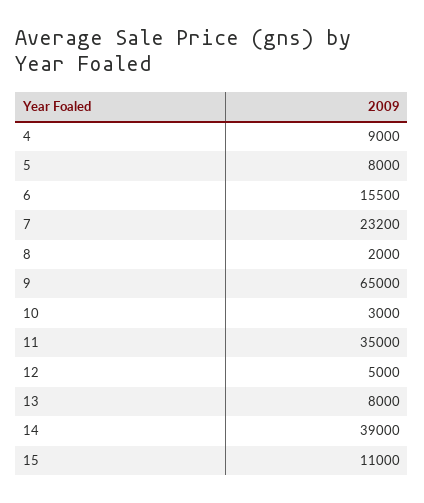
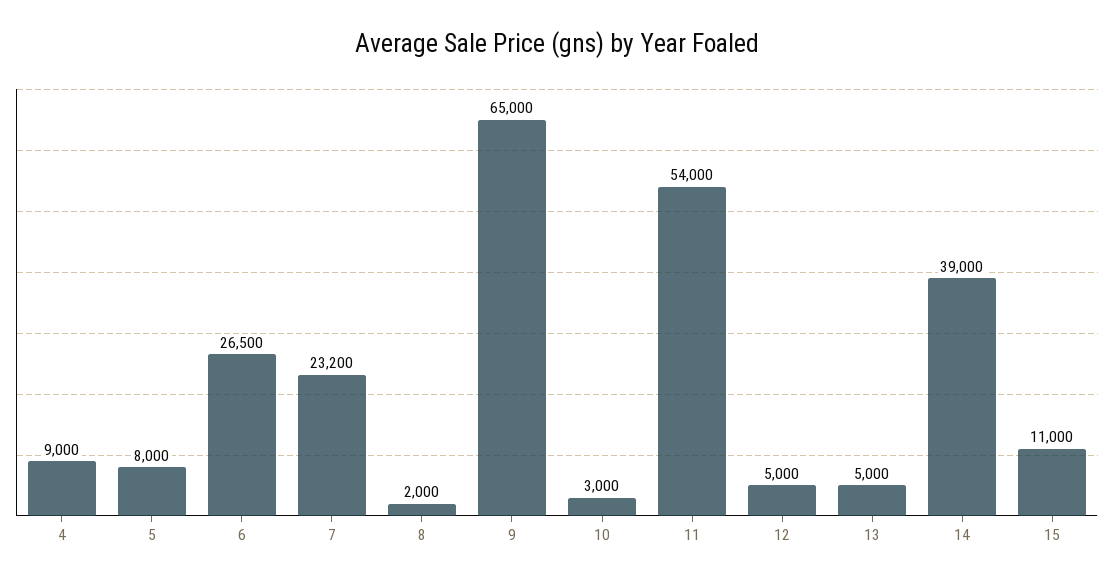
6: 15500 -> 26500
11: 35000 -> 54000
13: 8000 -> 5000

